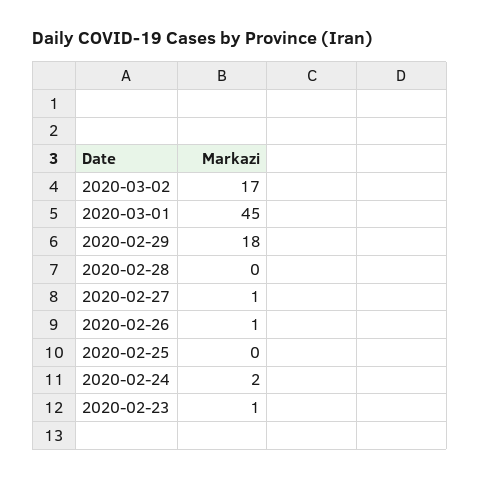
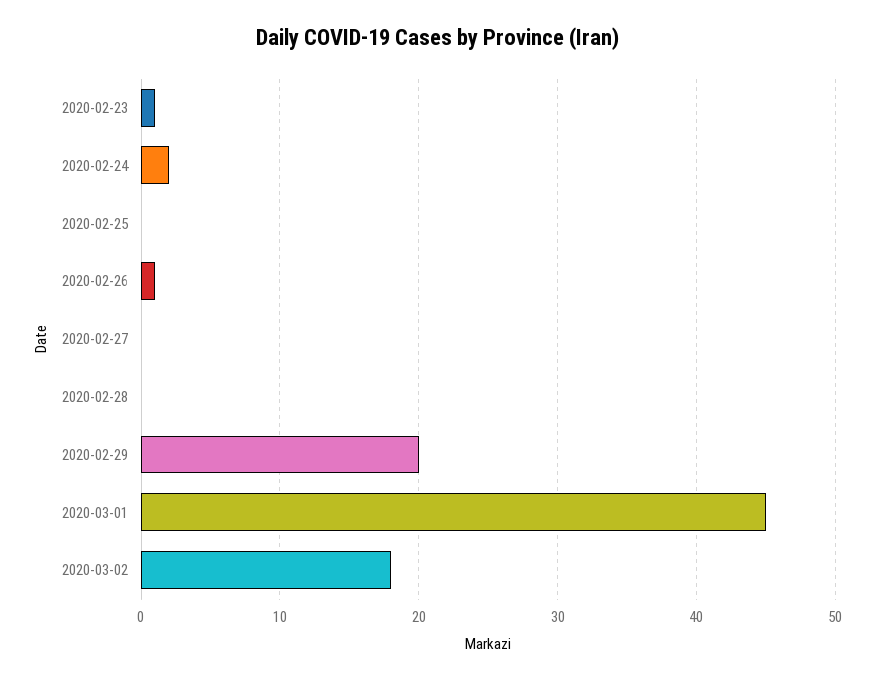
2020-03-02: 17 -> 18
2020-02-29: 18 -> 20
2020-02-27: 1 -> 0

